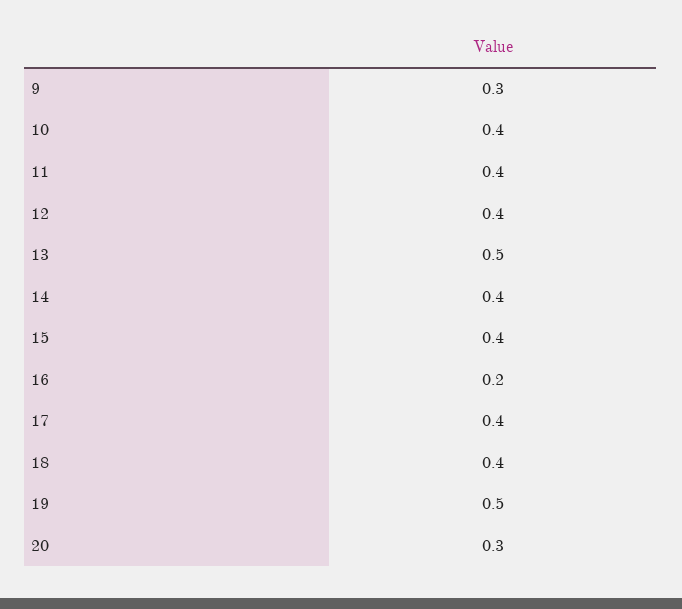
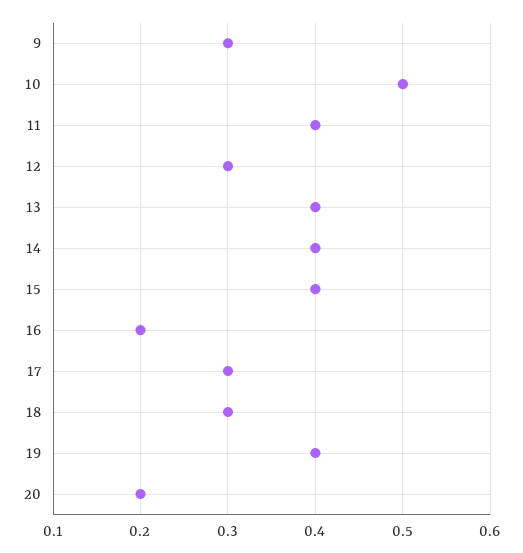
10: 0.4 -> 0.5
12: 0.4 -> 0.3
13: 0.5 -> 0.4
17: 0.4 -> 0.3
18: 0.4 -> 0.3
19: 0.5 -> 0.4
20: 0.3 -> 0.2

